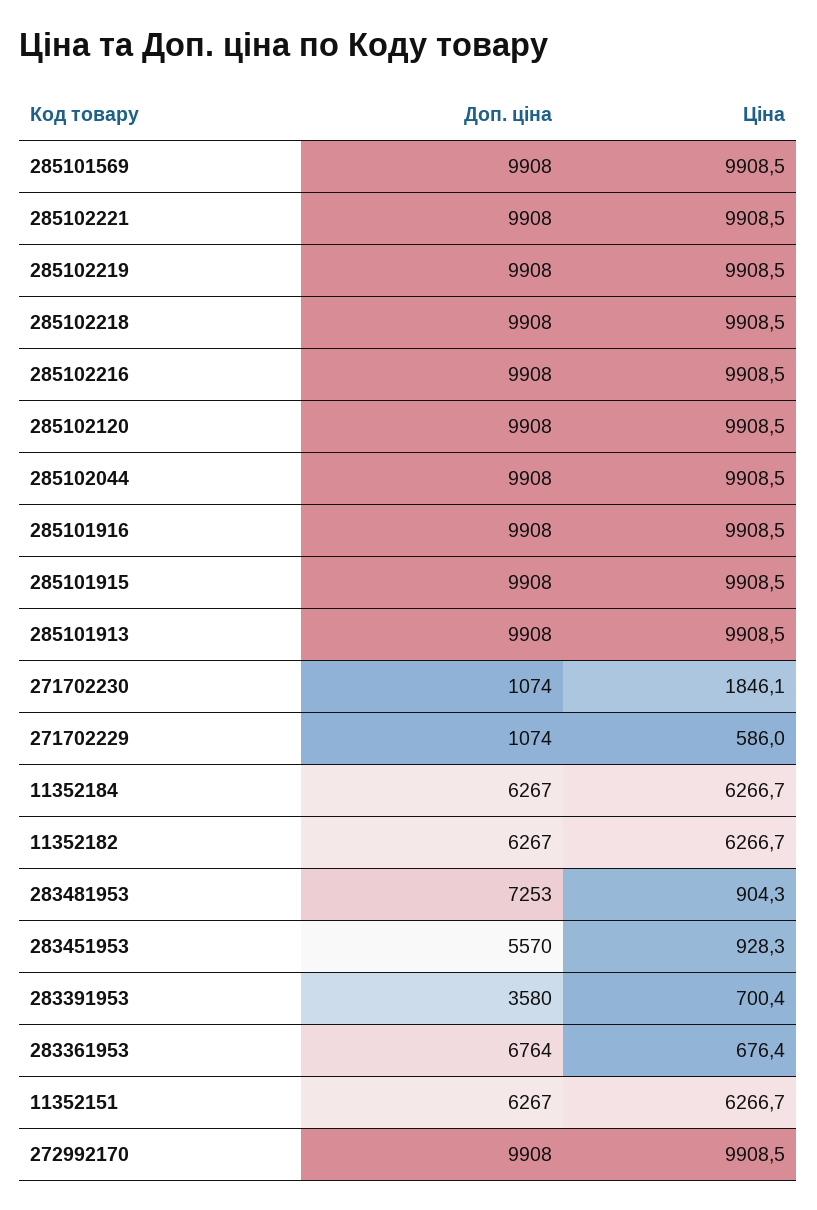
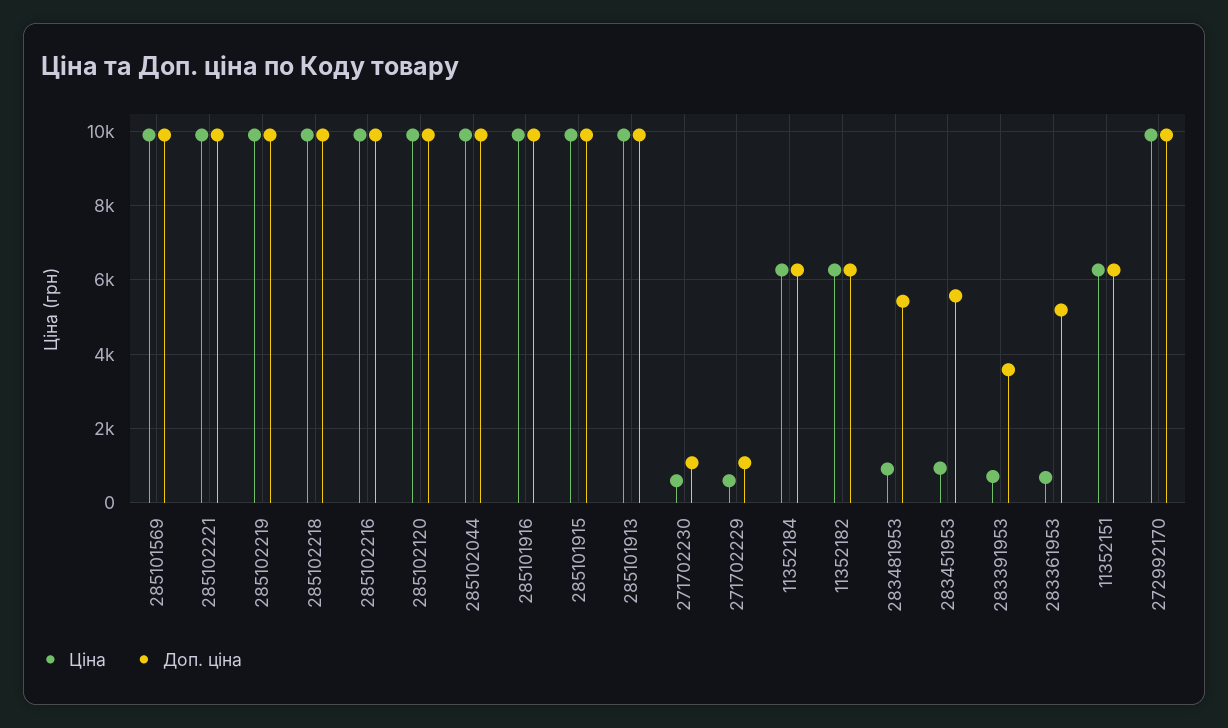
Ціна, 271702230: 1846.1 -> 600
Доп. ціна, 283481953: 7253 -> 5400
Доп. ціна, 283361953: 6764 -> 5200

